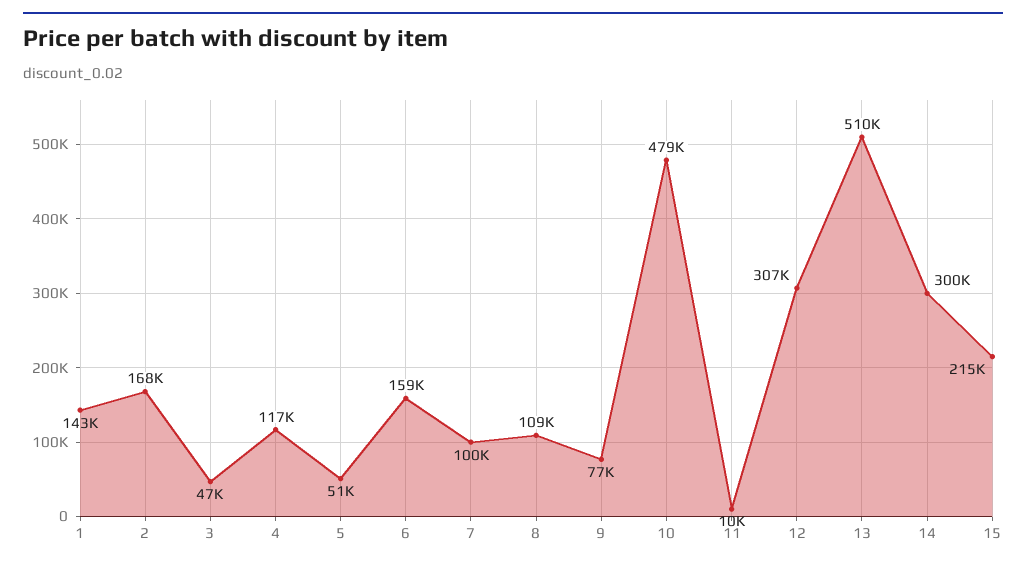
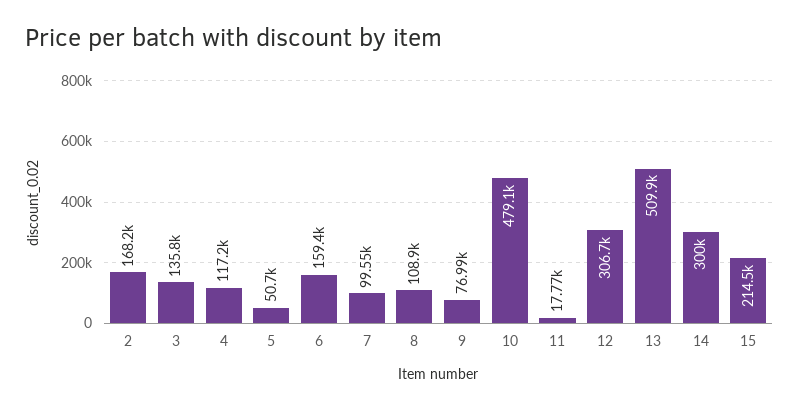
1: 143000 -> none
3: 47000 -> 135800
11: 10000 -> 17770

